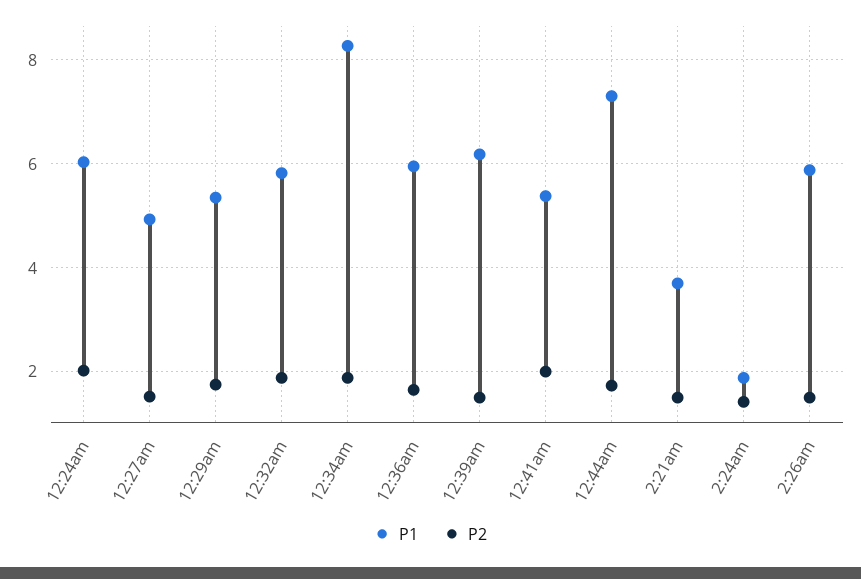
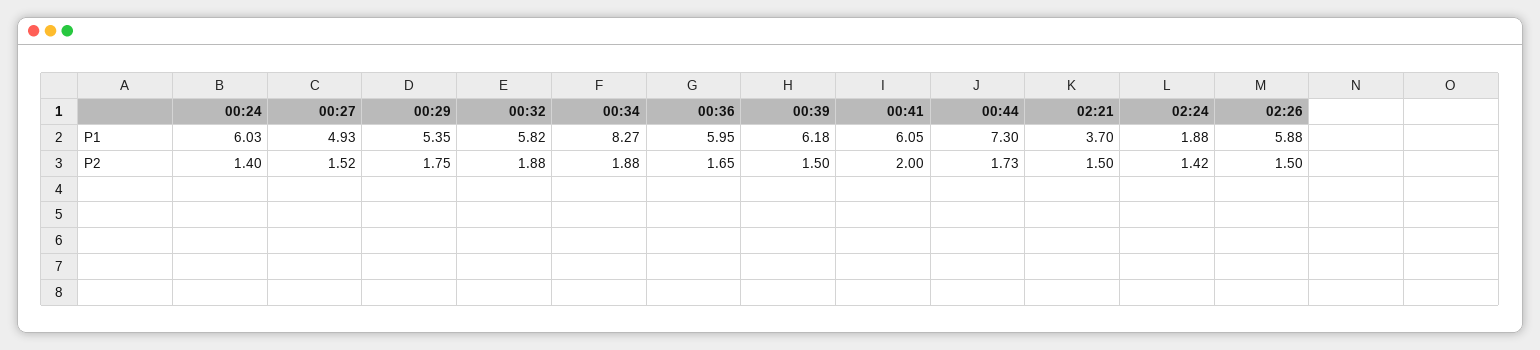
P2, 12:24am: 2 -> 1.4
P1, 12:41am: 5.4 -> 6.05

